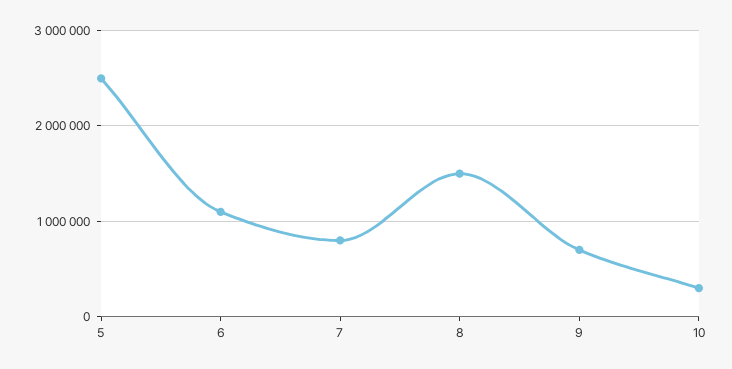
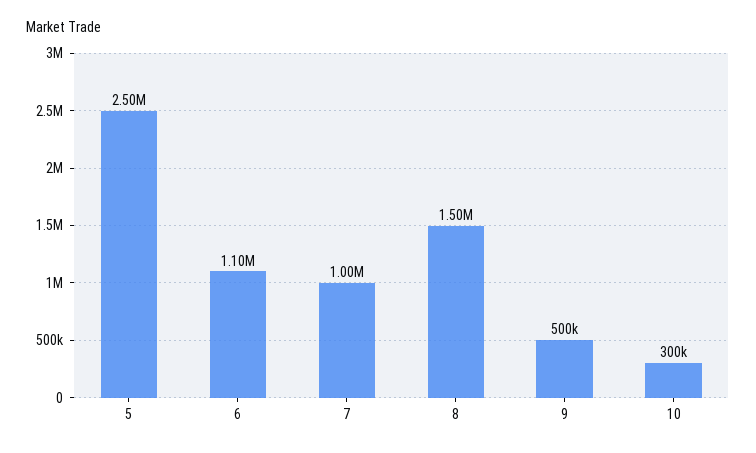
7: 800000 -> 1000000
9: 700000 -> 500000

